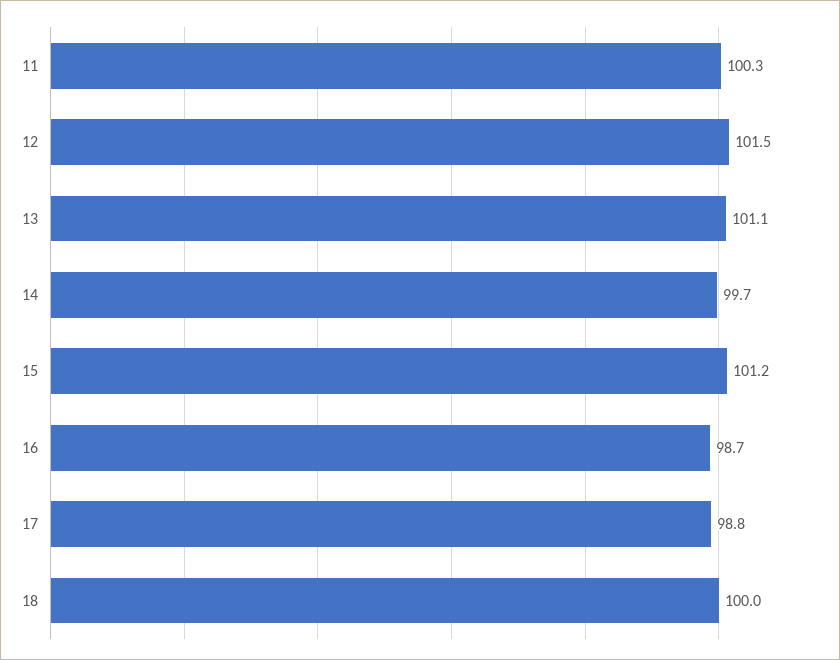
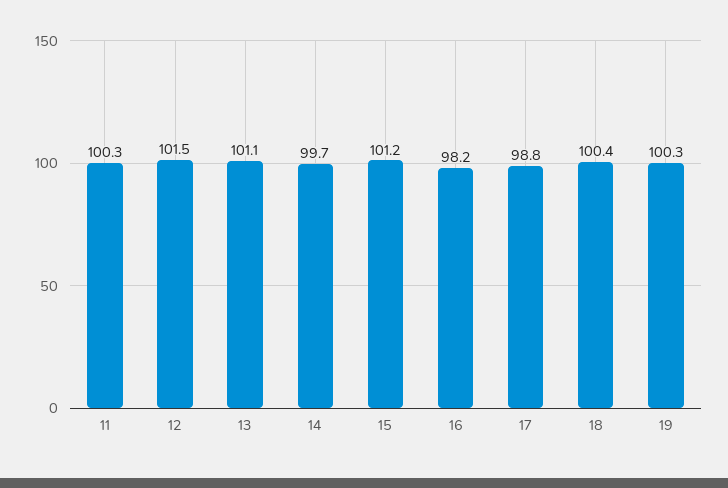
16: 98.7 -> 98.2
18: 100 -> 100.4
19: none -> 100.3

